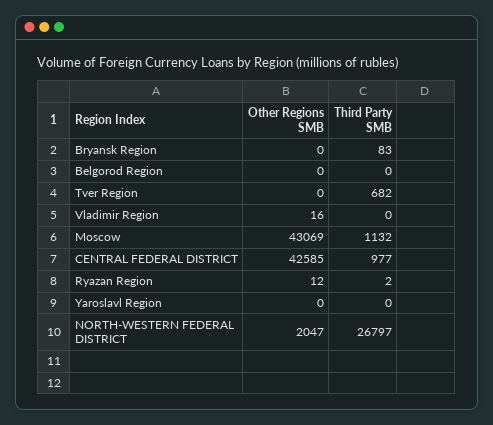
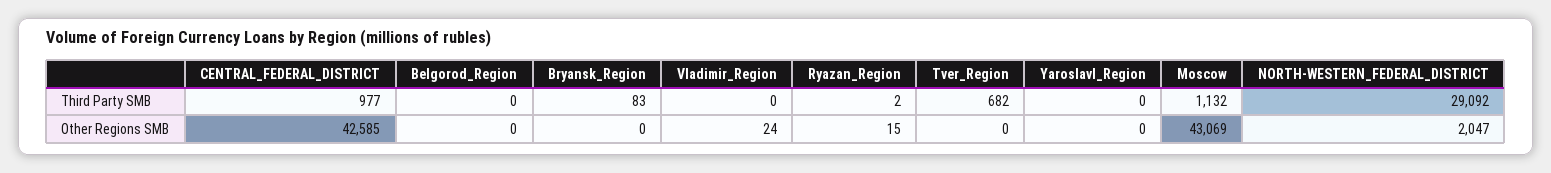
Other Regions SMB, Vladimir Region: 16 -> 24
Other Regions SMB, Ryazan Region: 12 -> 15
Third Party SMB, NORTH-WESTERN FEDERAL DISTRICT: 26797 -> 29092

